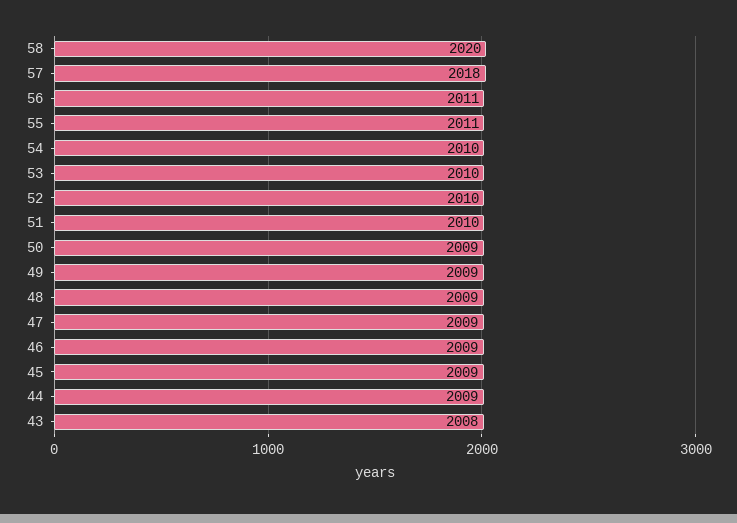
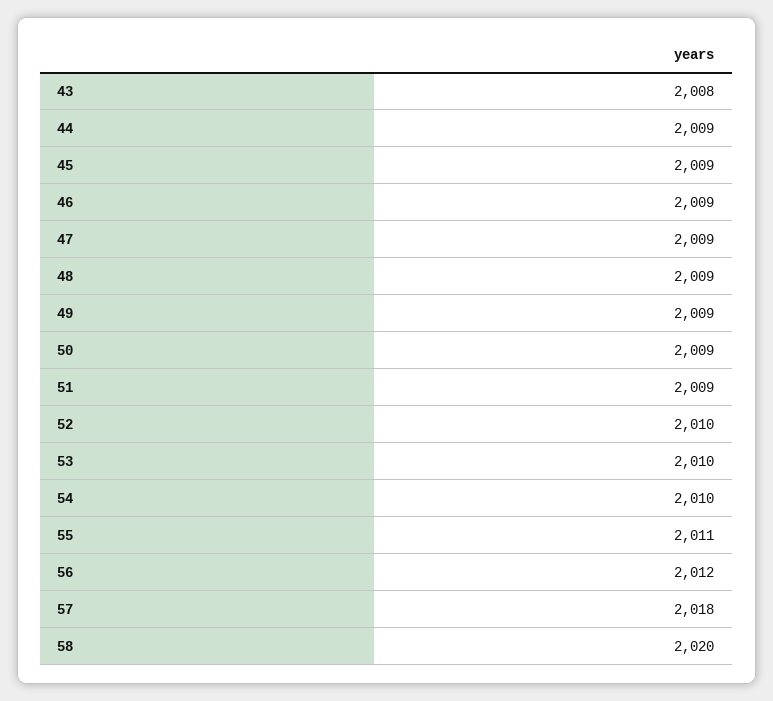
56: 2011 -> 2012
51: 2010 -> 2009

